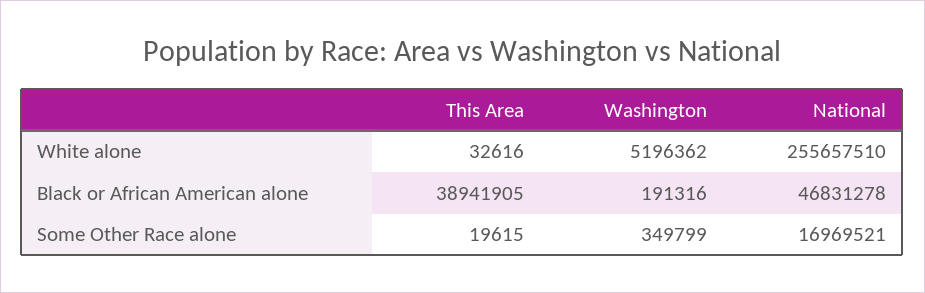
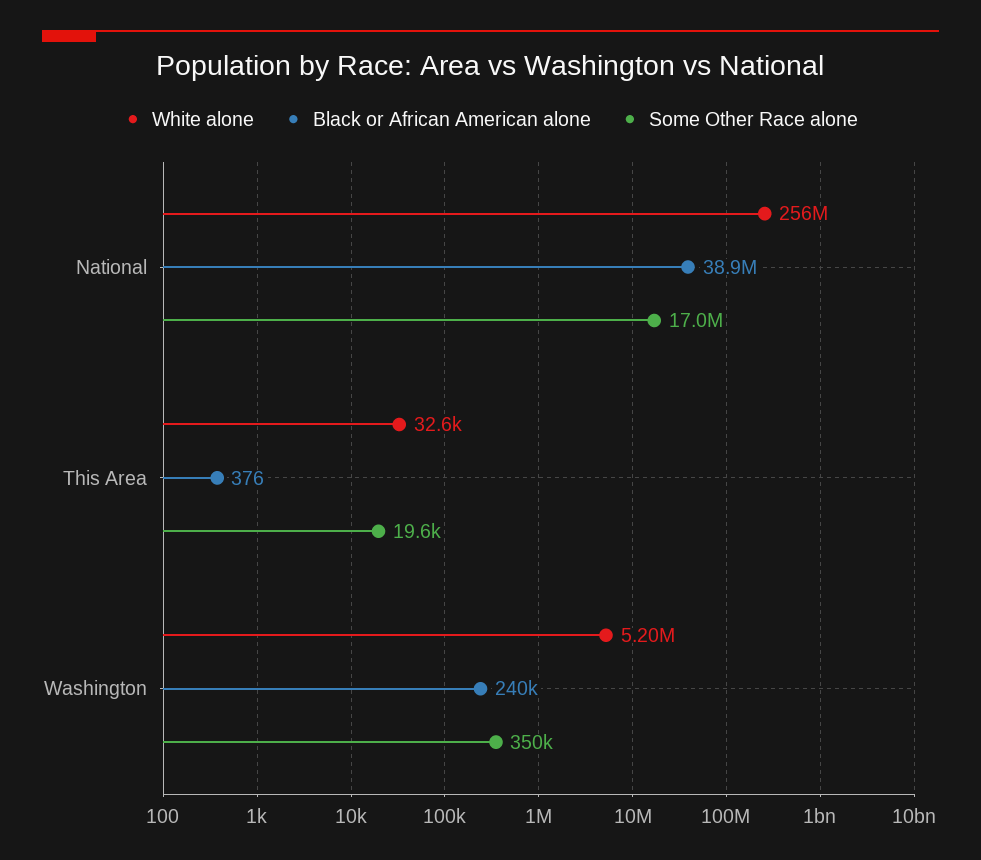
Black or African American alone, This Area: 38941905 -> 376
Black or African American alone, Washington: 191316 -> 240000
Black or African American alone, National: 46831278 -> 38900000

